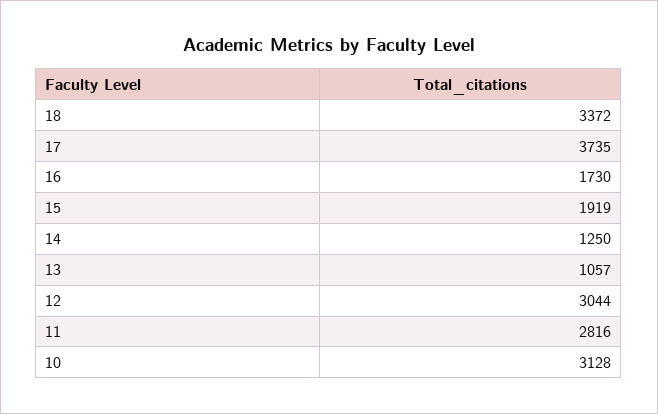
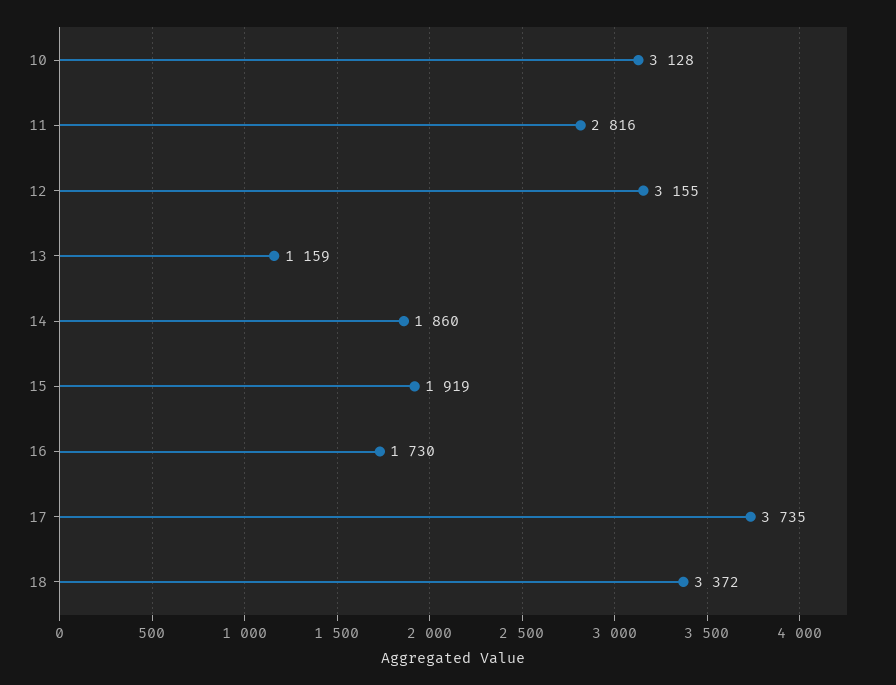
14: 1250 -> 1860
13: 1057 -> 1159
12: 3044 -> 3155

